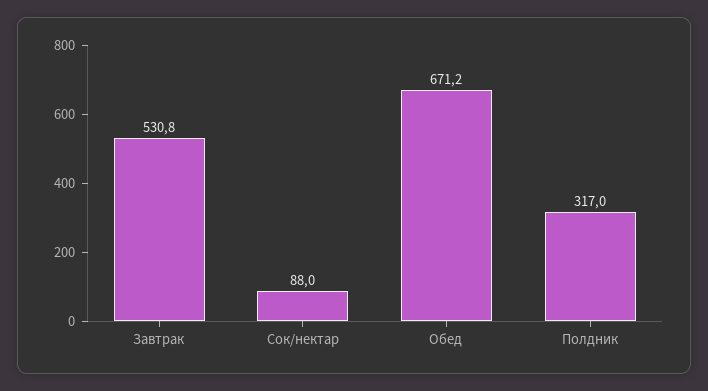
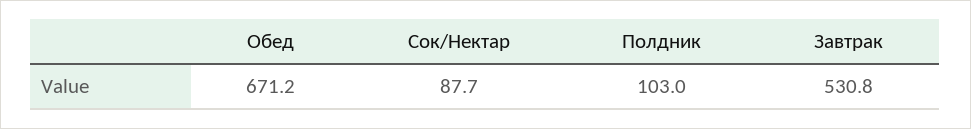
Сок/нектар: 88 -> 87.7
Полдник: 317 -> 103

